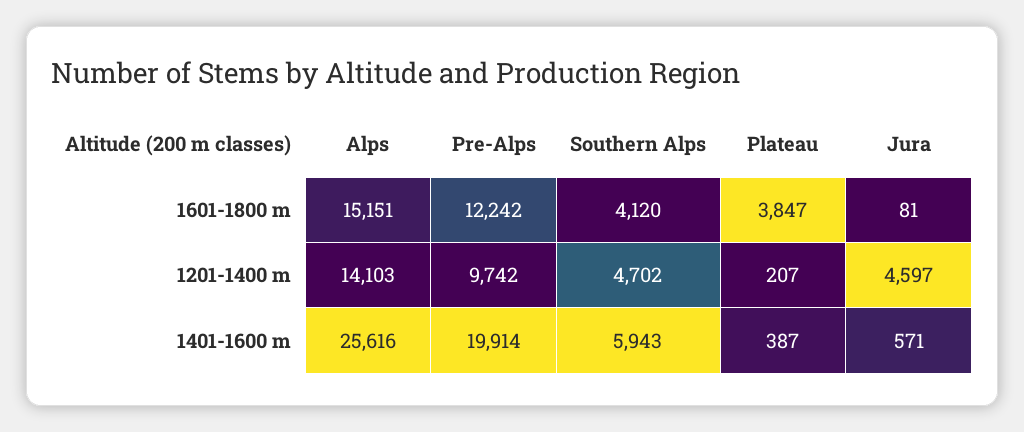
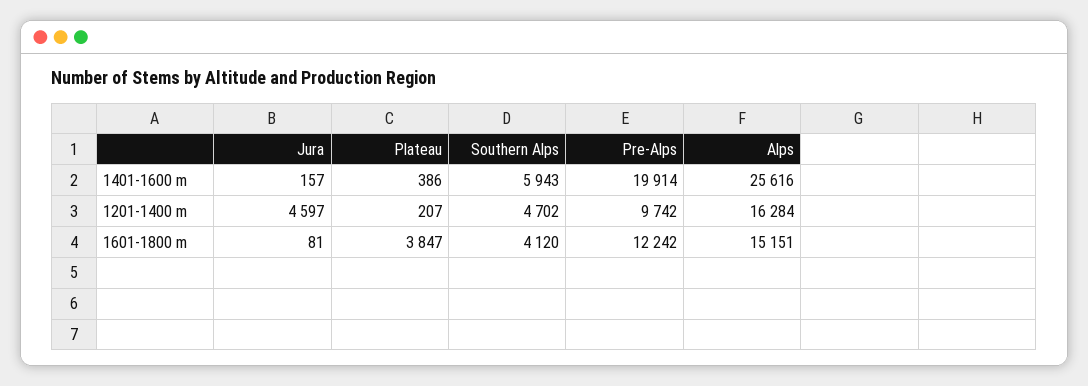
Alps, 1201-1400 m: 14103 -> 16284
Plateau, 1401-1600 m: 387 -> 386
Jura, 1401-1600 m: 571 -> 157

